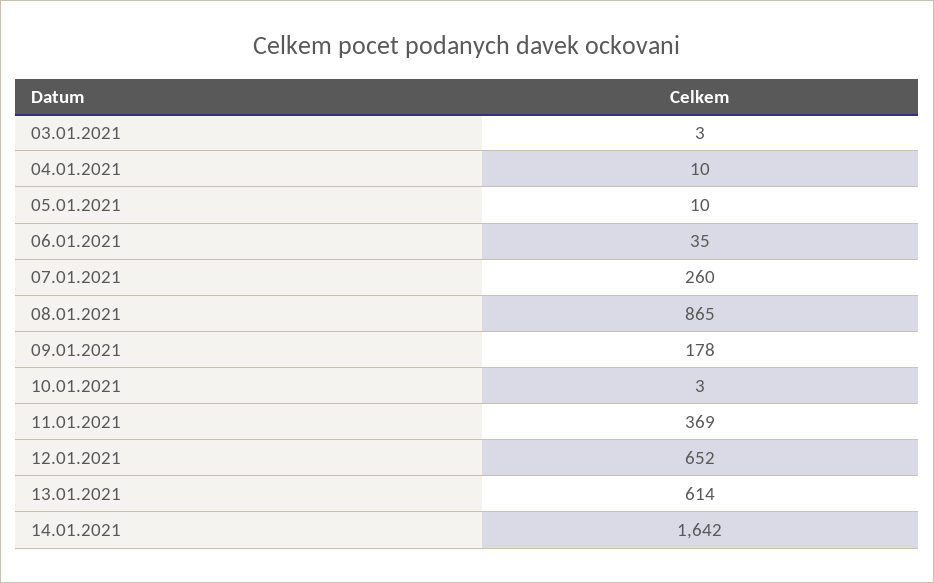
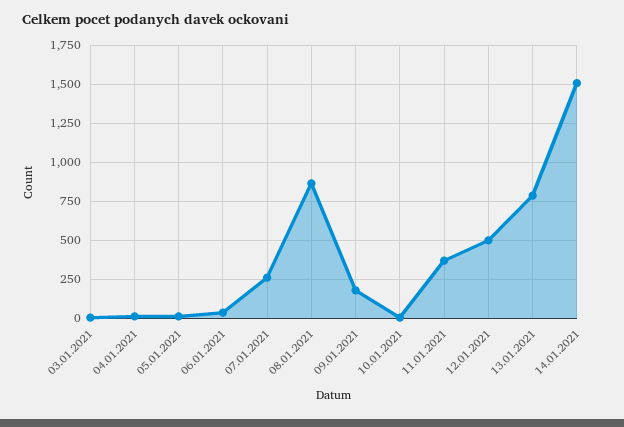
12.01.2021: 652 -> 500
13.01.2021: 614 -> 800
14.01.2021: 1642 -> 1500

